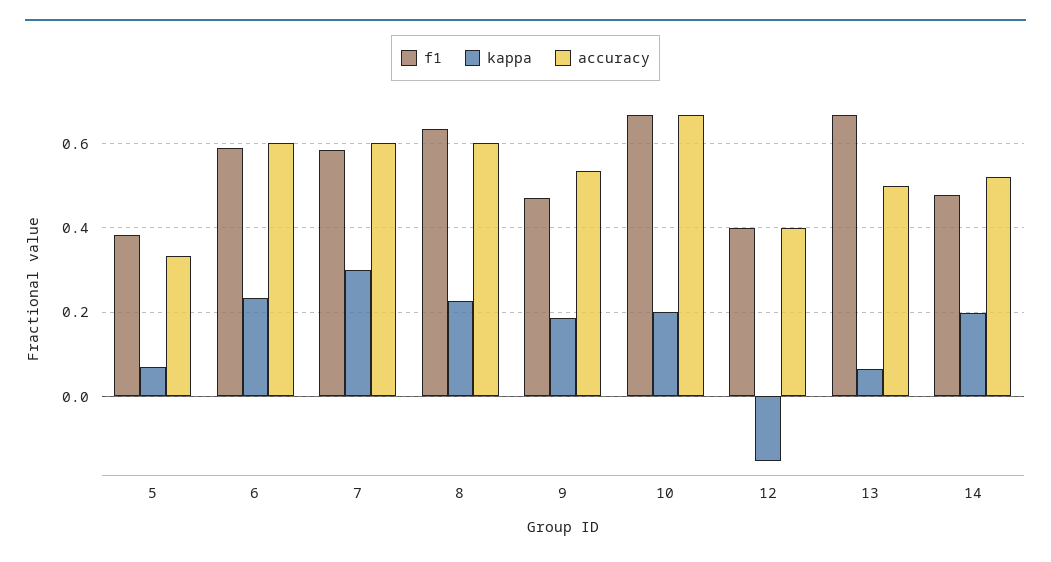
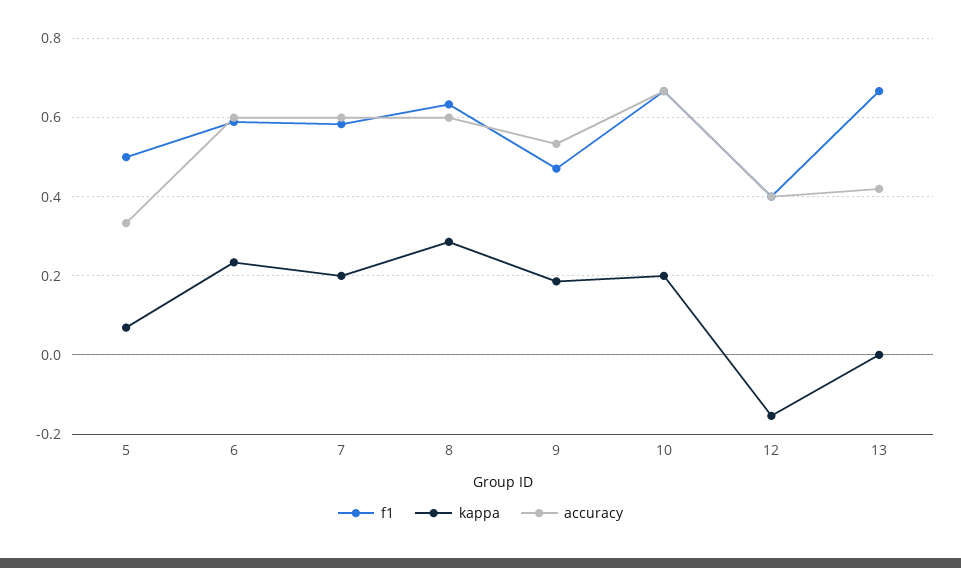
f1, 5: 0.38 -> 0.5
kappa, 7: 0.3 -> 0.2
kappa, 8: 0.22 -> 0.28
kappa, 13: 0.06 -> 0
accuracy, 13: 0.5 -> 0.42
f1, 14: 0.48 -> none
kappa, 14: 0.2 -> none
accuracy, 14: 0.52 -> none

